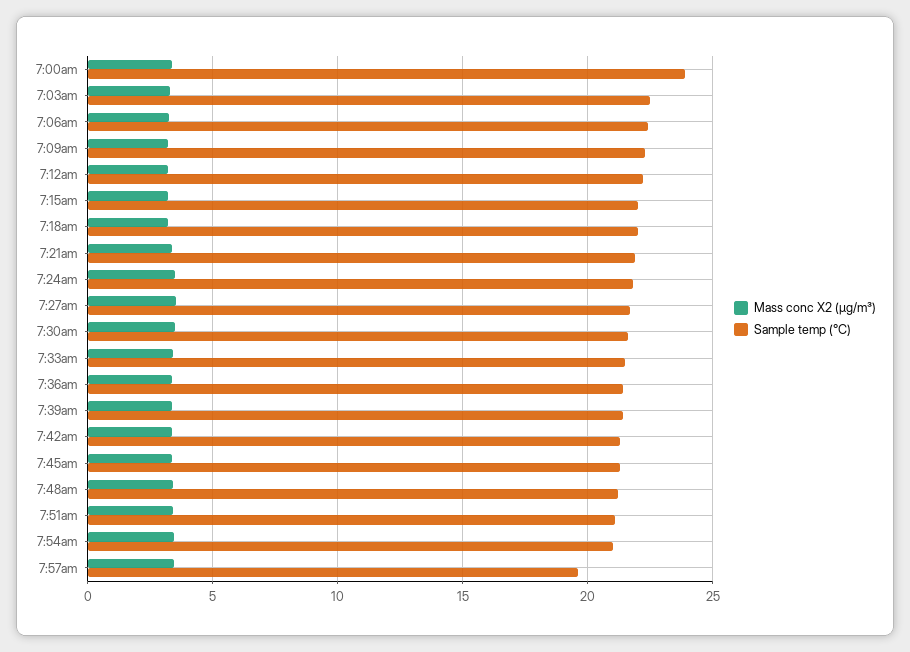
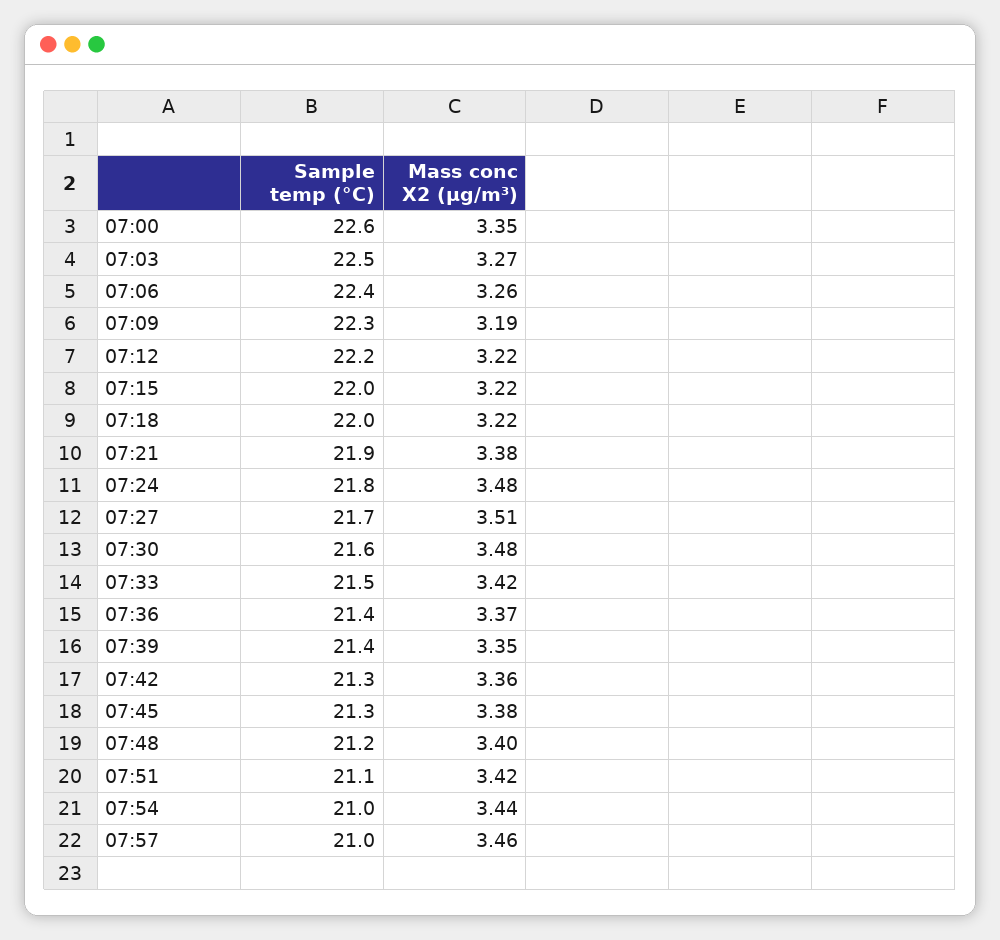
Sample temp (°C), 7:00am: 24 -> 22.6
Sample temp (°C), 7:57am: 19.5 -> 21

